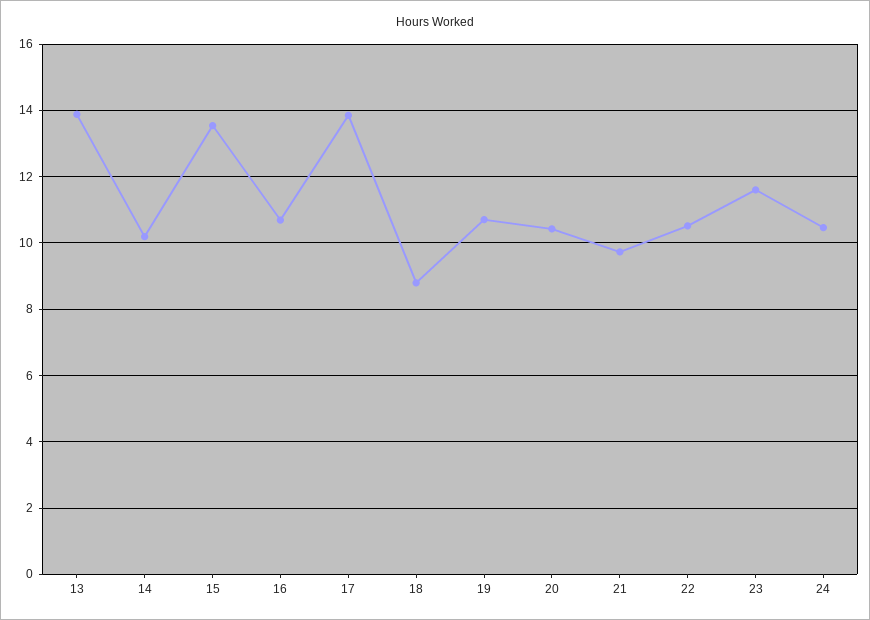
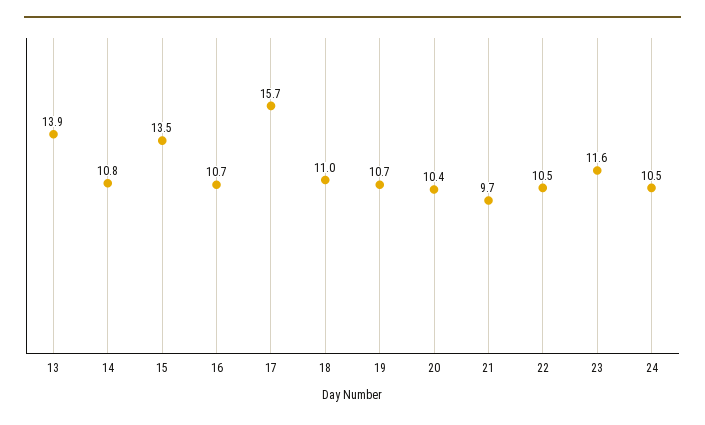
14: 10.2 -> 10.8
17: 13.8 -> 15.7
18: 8.8 -> 11

